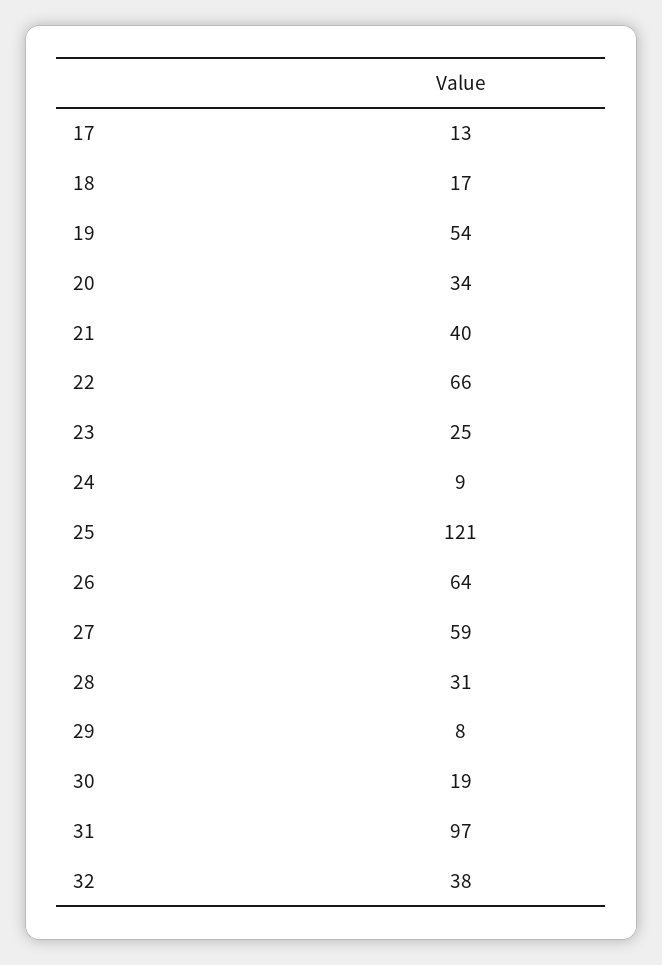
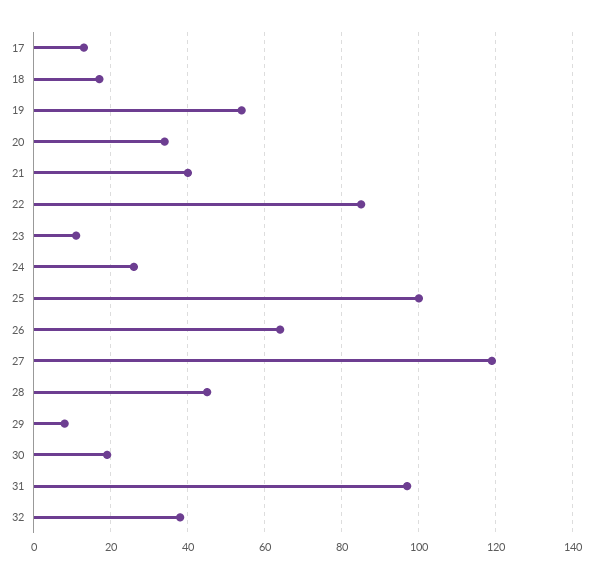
22: 66 -> 85
23: 25 -> 10
24: 9 -> 25
25: 121 -> 100
27: 59 -> 120
28: 31 -> 45

